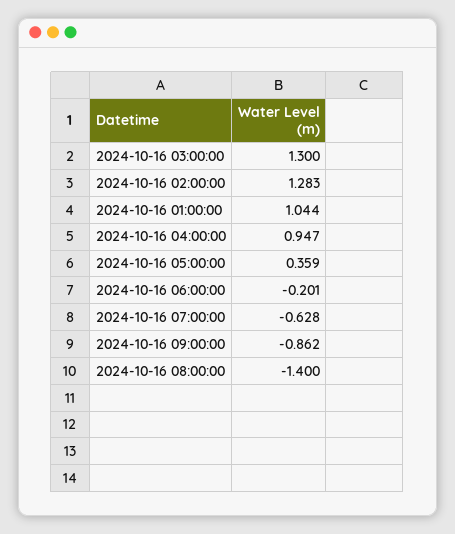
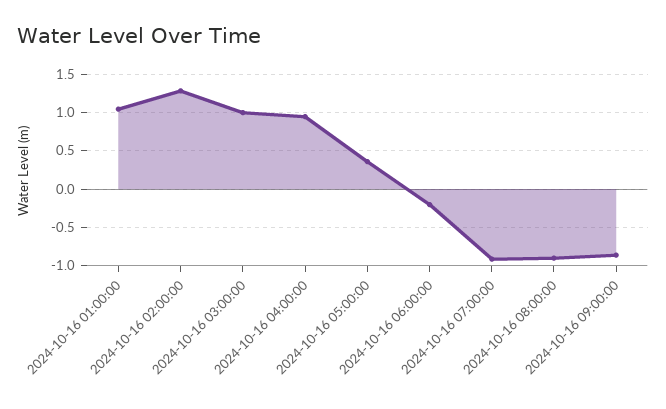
2024-10-16 03:00:00: 1.3 -> 1
2024-10-16 07:00:00: -0.628 -> -0.9
2024-10-16 08:00:00: -1.4 -> -0.9

